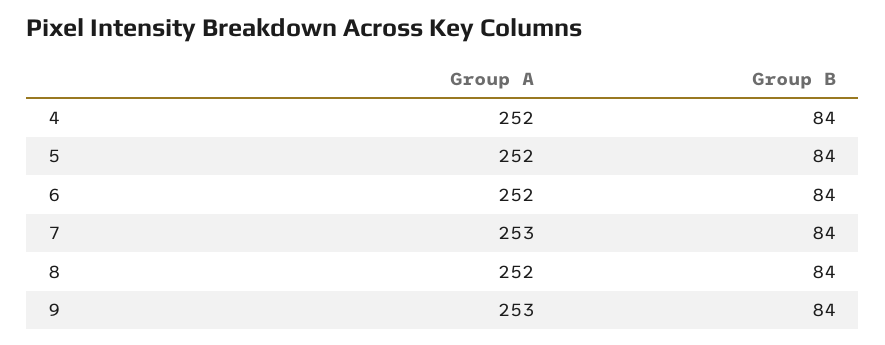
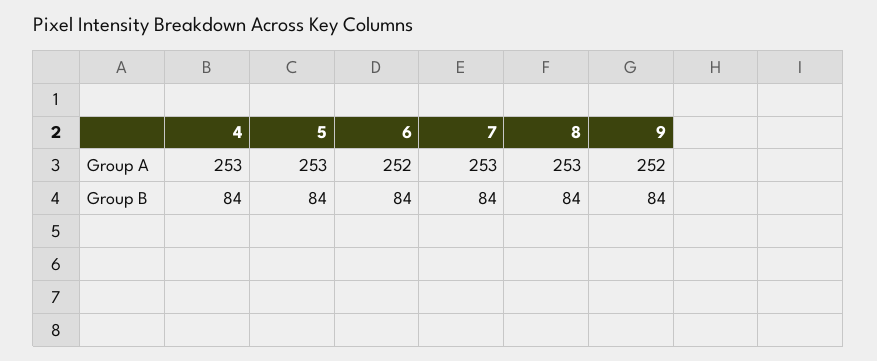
Group A, 4: 252 -> 253
Group A, 5: 252 -> 253
Group A, 8: 252 -> 253
Group A, 9: 253 -> 252

